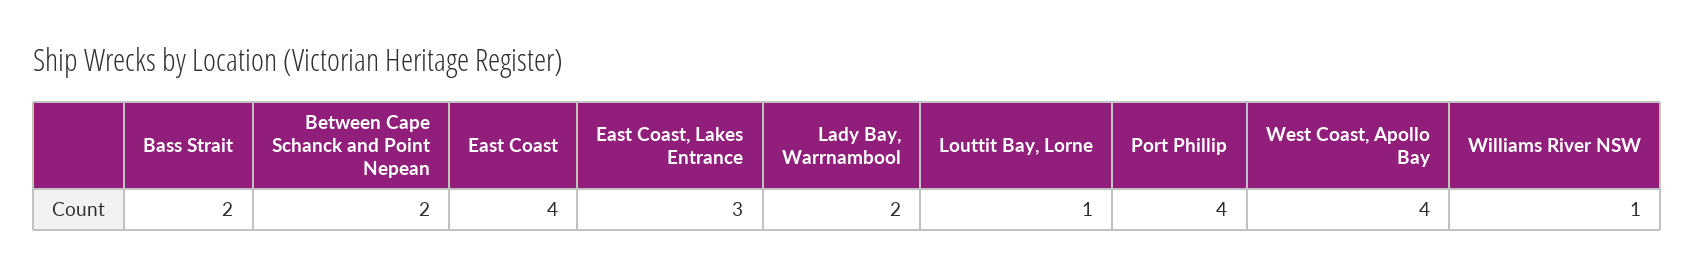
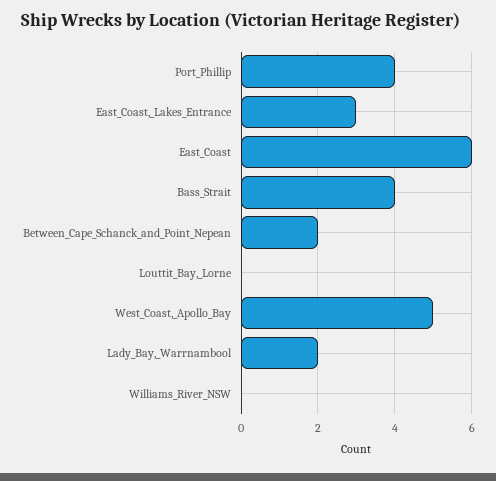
Bass Strait: 2 -> 4
East Coast: 4 -> 6
Louttit Bay, Lorne: 1 -> 0
West Coast, Apollo Bay: 4 -> 5
Williams River NSW: 1 -> 0

